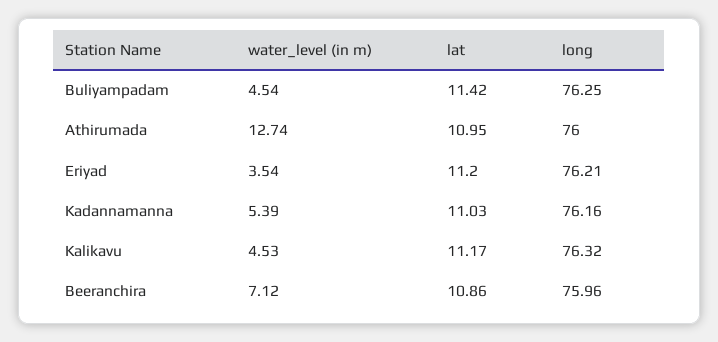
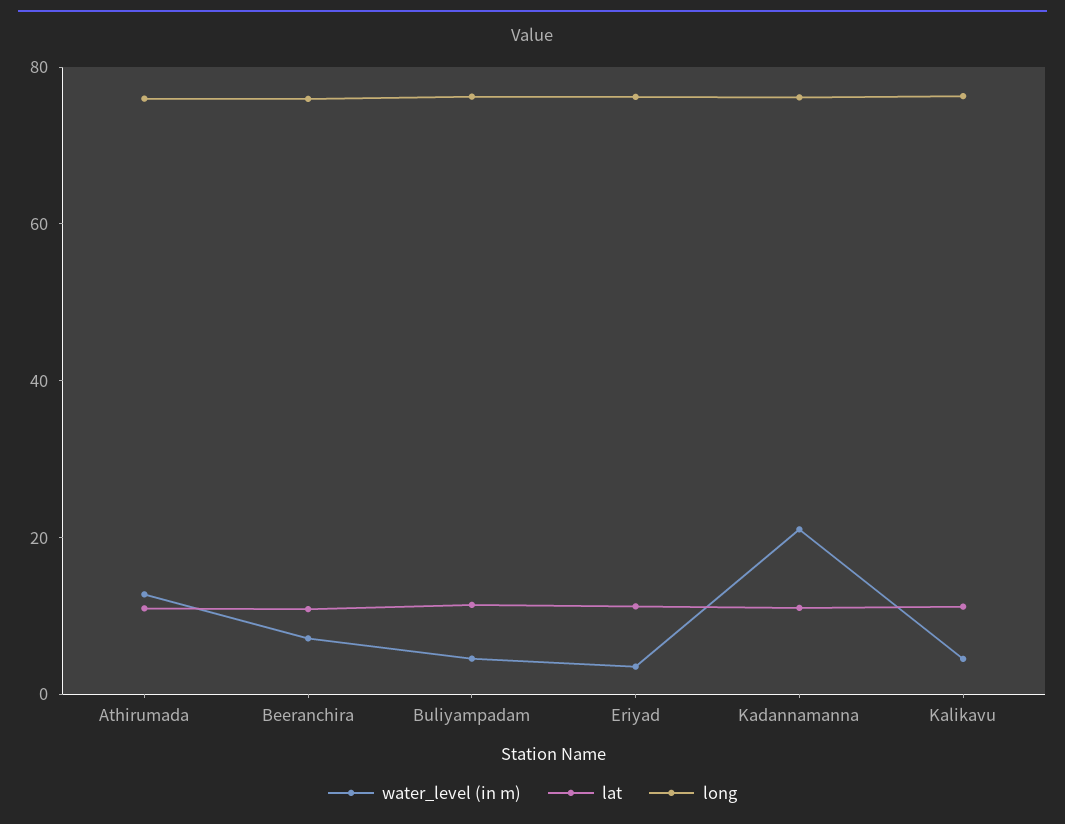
water_level (in m), Kadannamanna: 5.39 -> 20

